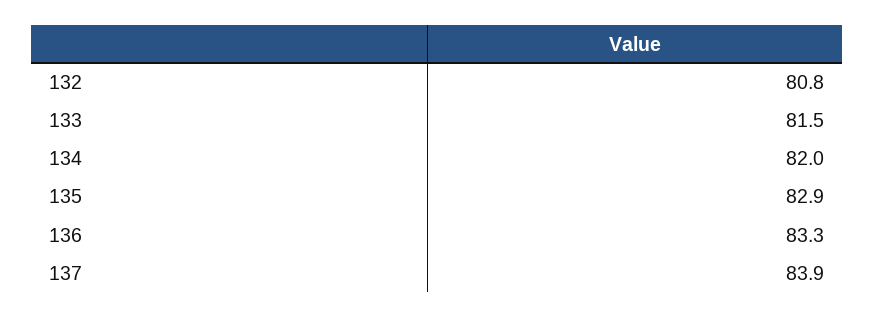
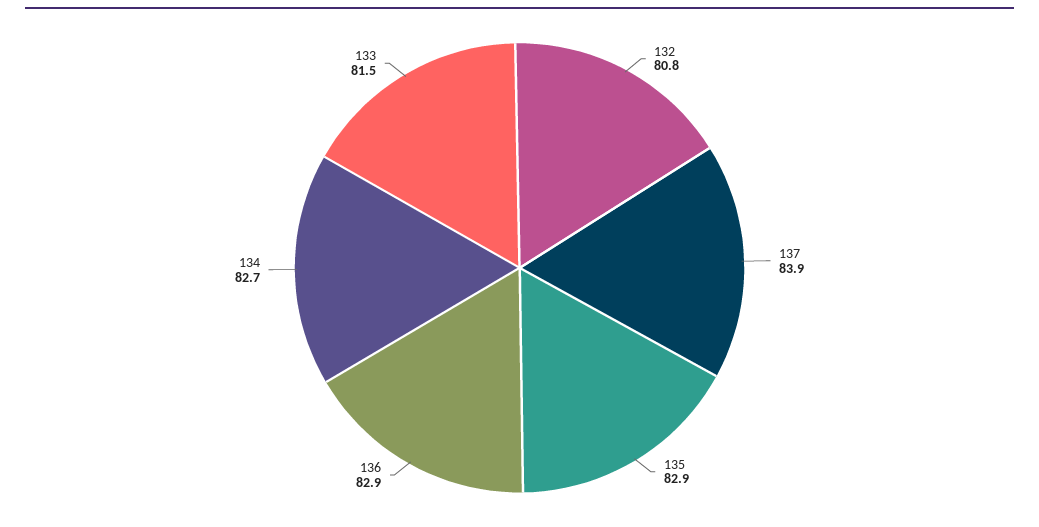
134: 82 -> 82.7
136: 83.3 -> 82.9

